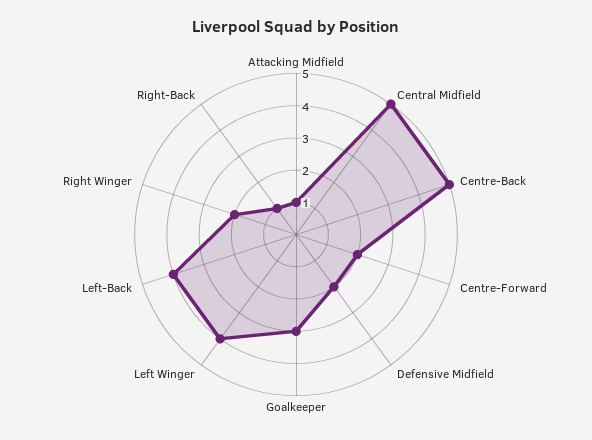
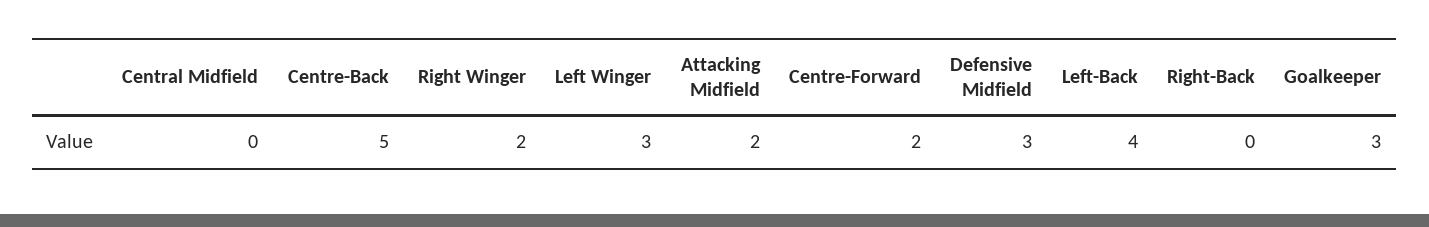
Attacking Midfield: 1 -> 2
Central Midfield: 5 -> 0
Defensive Midfield: 2 -> 3
Left Winger: 4 -> 3
Right-Back: 1 -> 0

